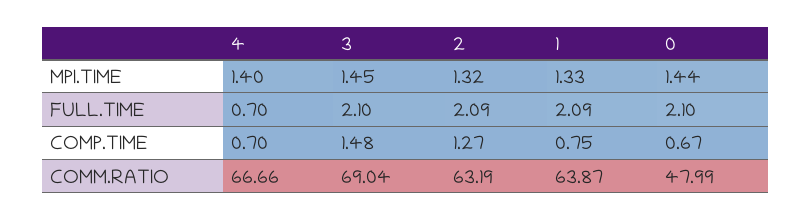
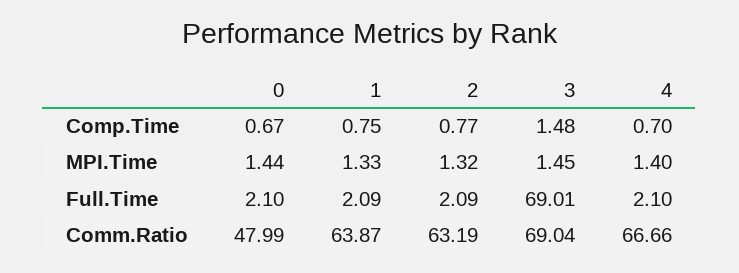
4, FULL.TIME: 0.7 -> 2.1
3, FULL.TIME: 2.1 -> 69.01
2, COMP.TIME: 1.27 -> 0.77

